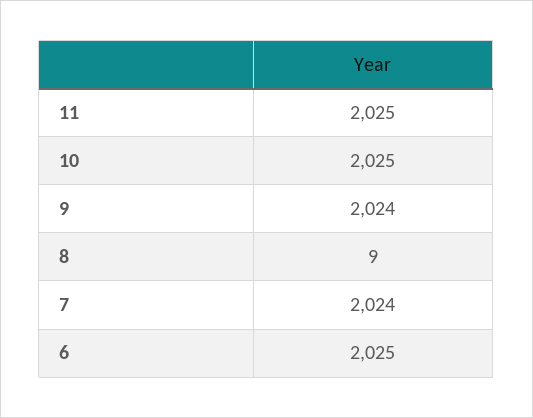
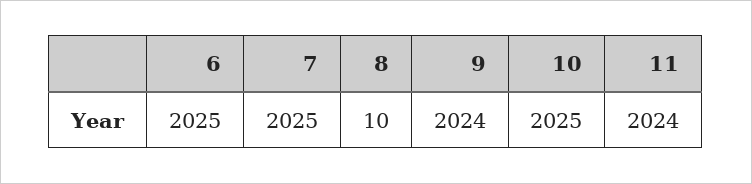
11: 2025 -> 2024
8: 9 -> 10
7: 2024 -> 2025

